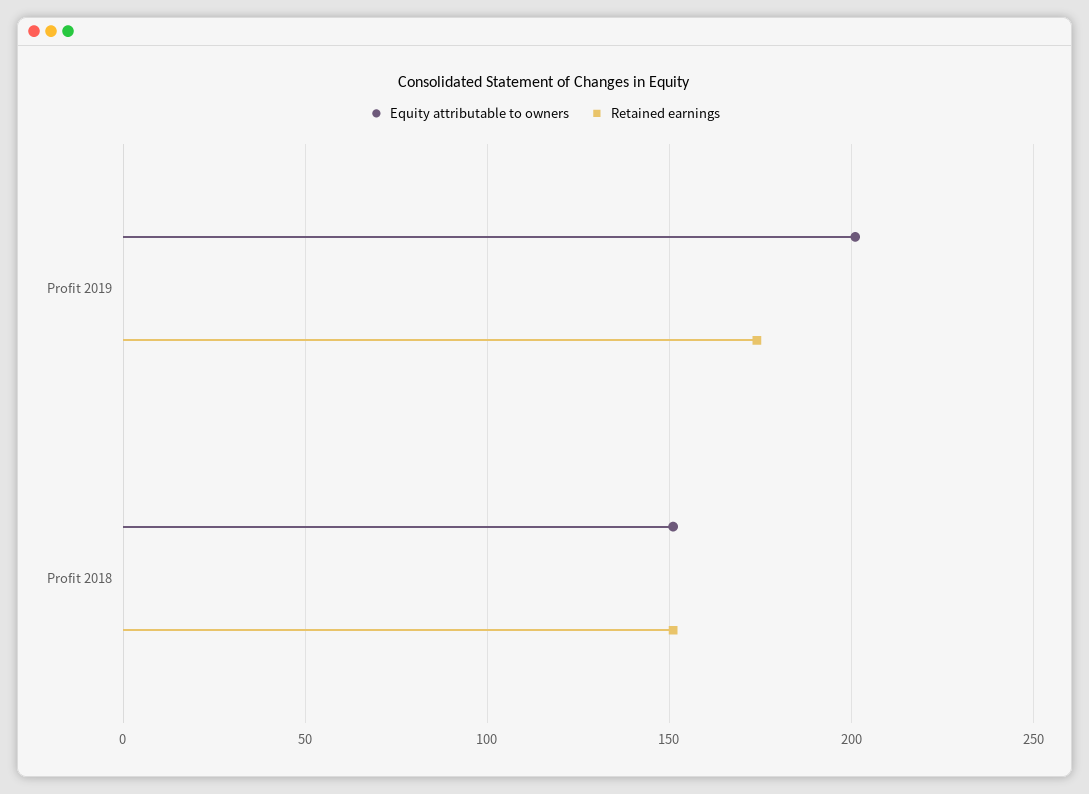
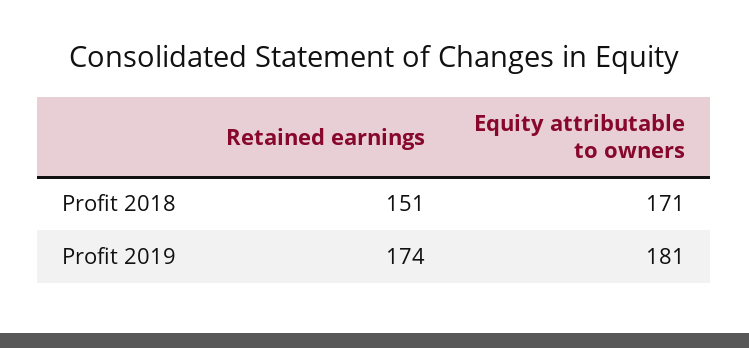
Equity attributable to owners, Profit 2019: 200 -> 181
Equity attributable to owners, Profit 2018: 150 -> 171

